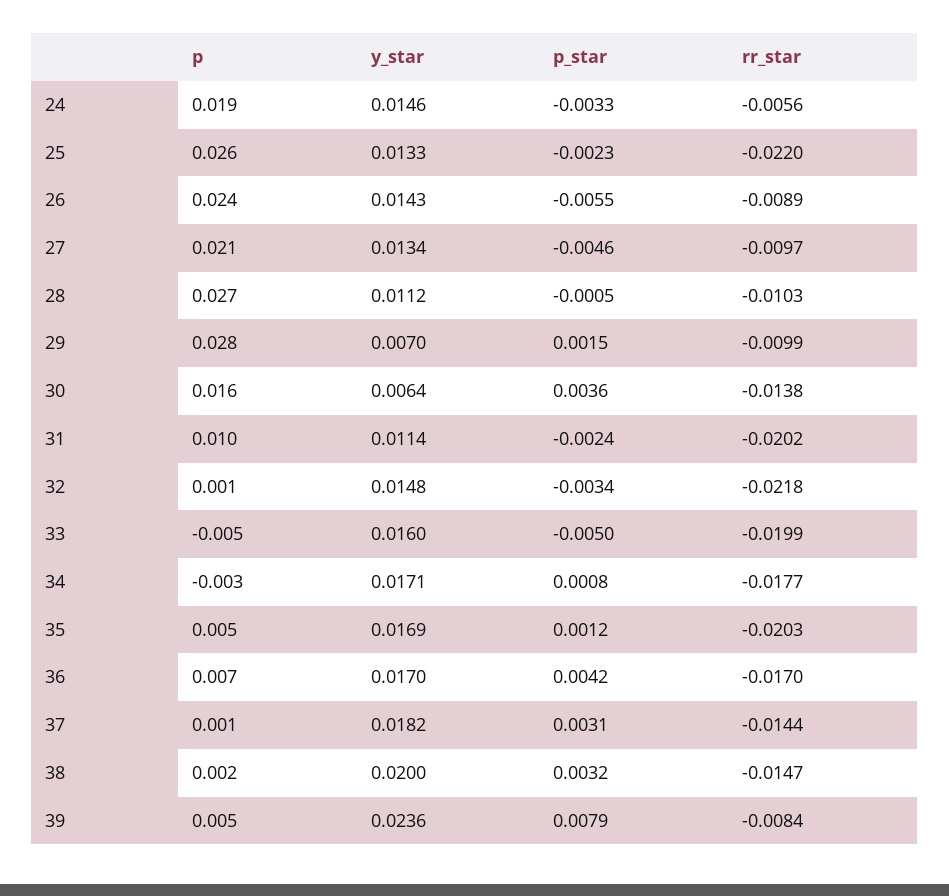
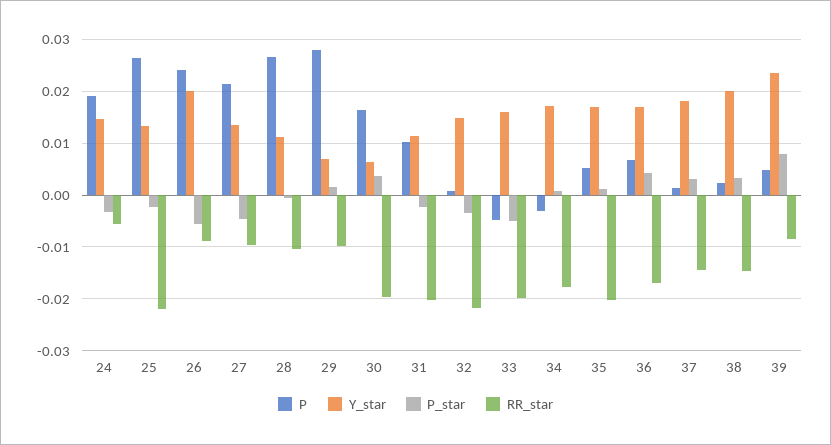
y_star, 26: 0.0143 -> 0.02
rr_star, 30: -0.0138 -> -0.02

